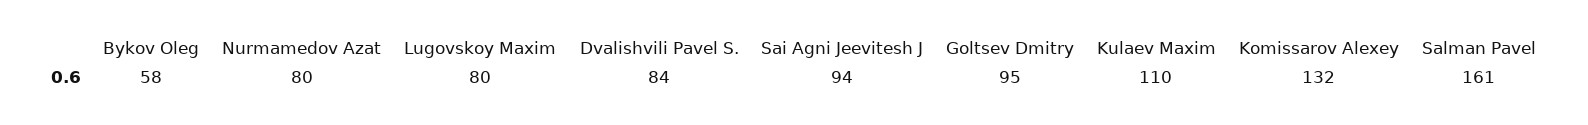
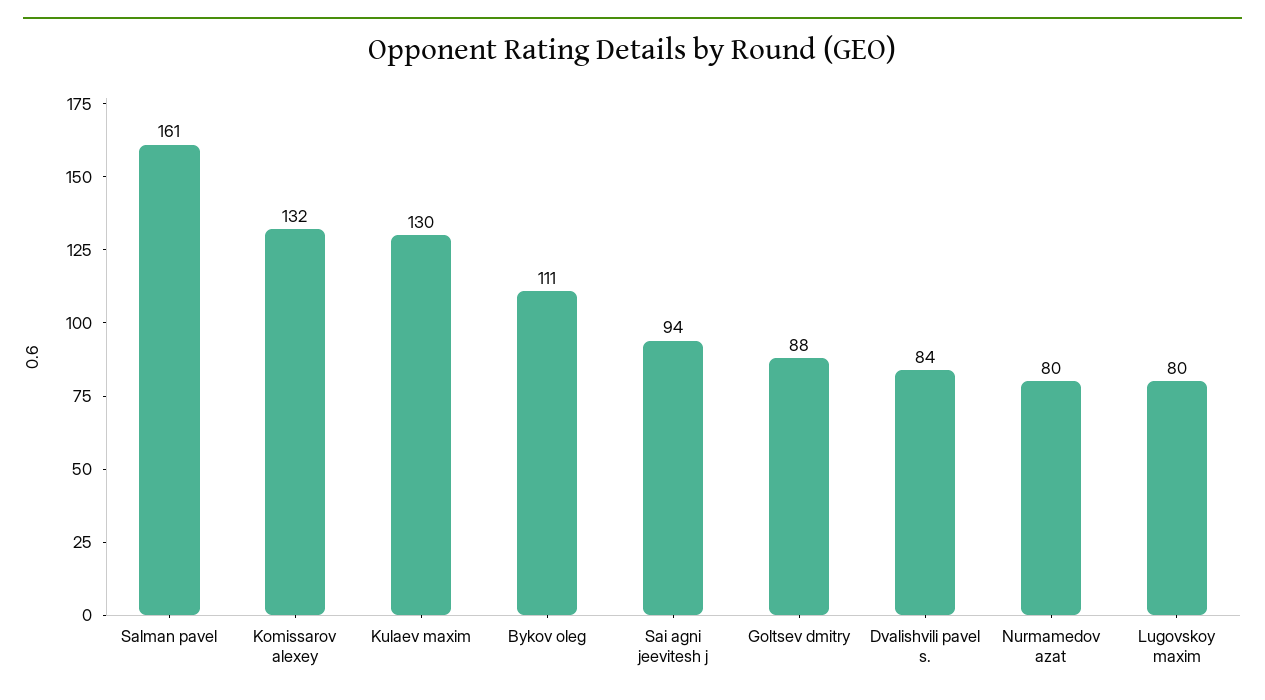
Bykov Oleg: 58 -> 111
Goltsev Dmitry: 95 -> 88
Kulaev Maxim: 110 -> 130

